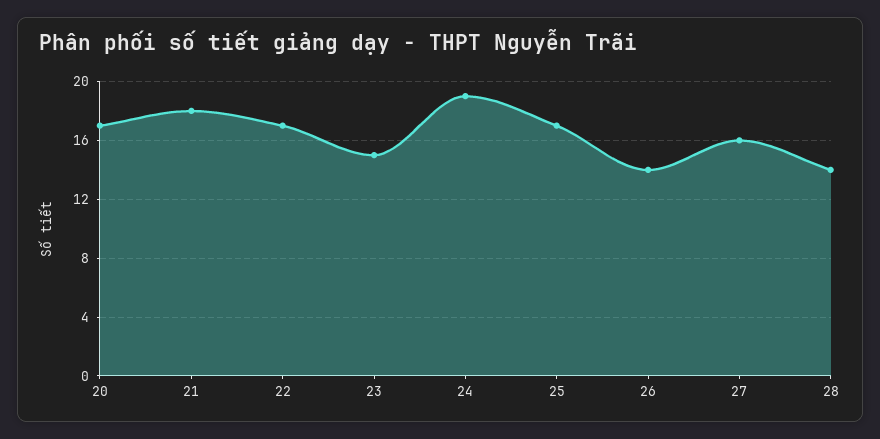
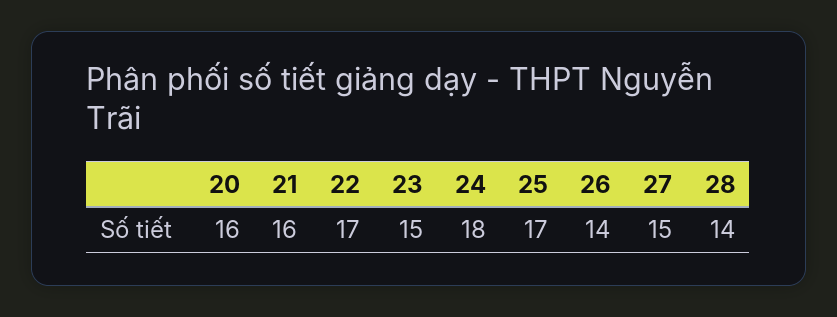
20: 17 -> 16
21: 18 -> 16
24: 19 -> 18
27: 16 -> 15

